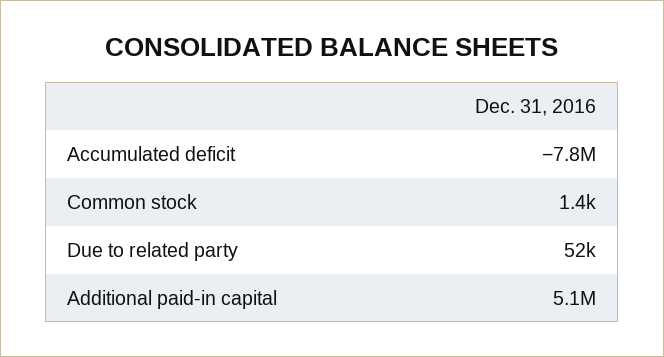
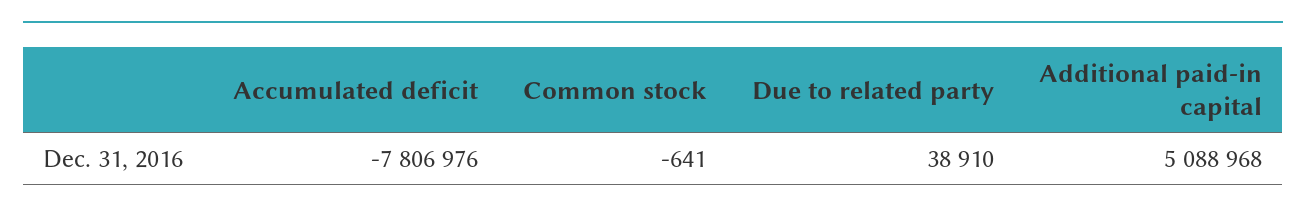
Common stock: 1400 -> -641
Due to related party: 52000 -> 38910

